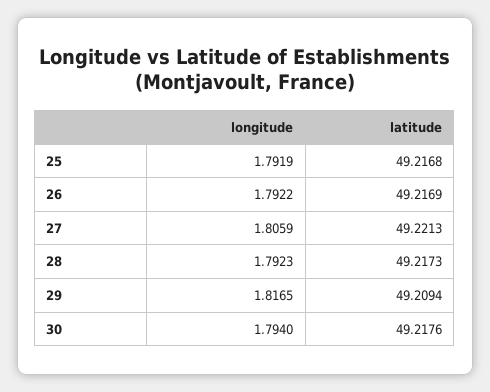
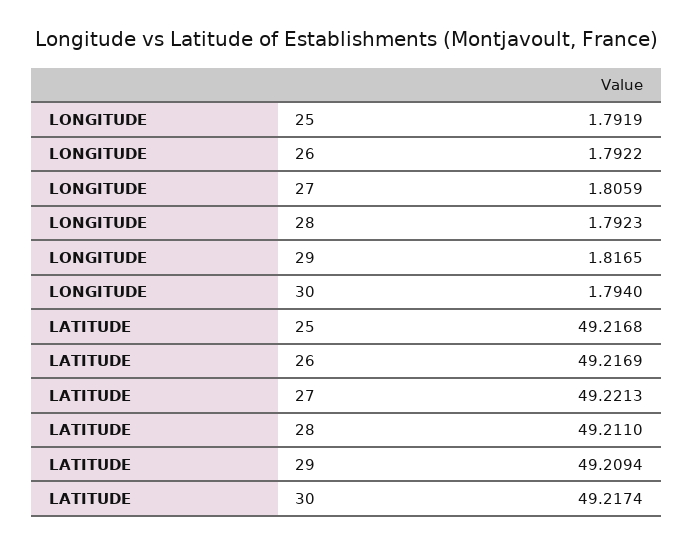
latitude, 28: 49.2173 -> 49.211
latitude, 30: 49.2176 -> 49.2174

